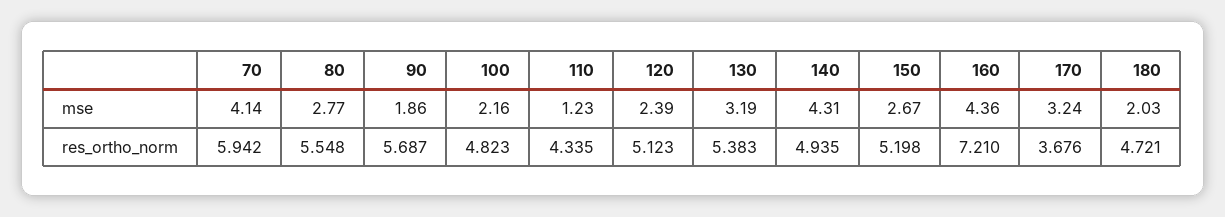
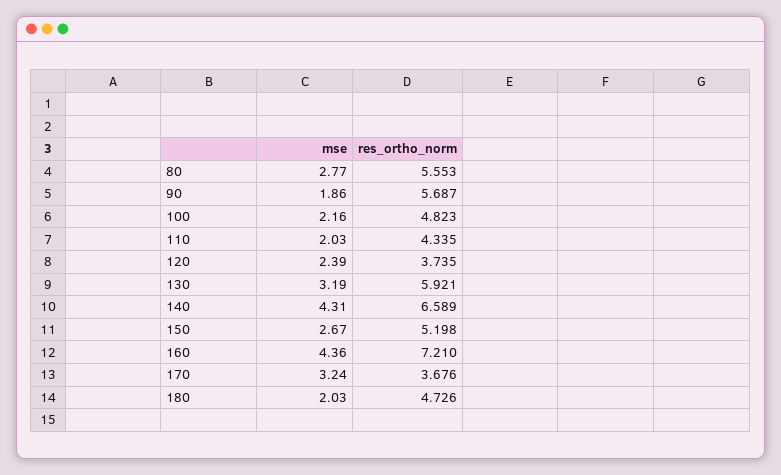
70, mse: 4.14 -> none
110, mse: 1.23 -> 2.03
70, res_ortho_norm: 5.942 -> none
80, res_ortho_norm: 5.548 -> 5.553
120, res_ortho_norm: 5.123 -> 3.735
130, res_ortho_norm: 5.383 -> 5.921
140, res_ortho_norm: 4.935 -> 6.589
180, res_ortho_norm: 4.721 -> 4.726

